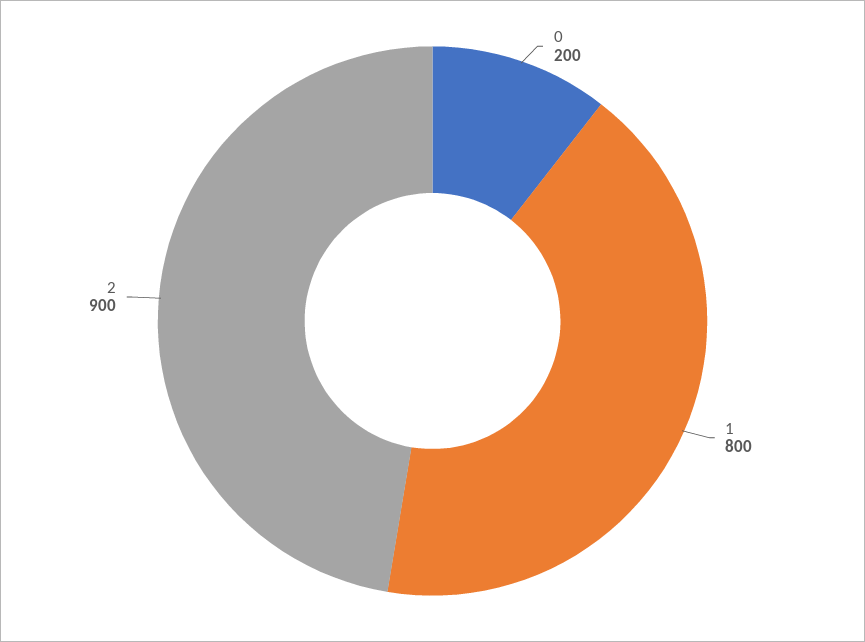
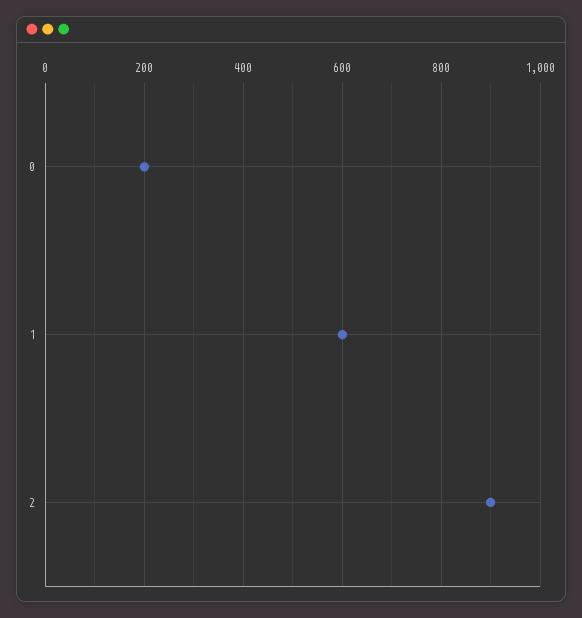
1: 800 -> 600

